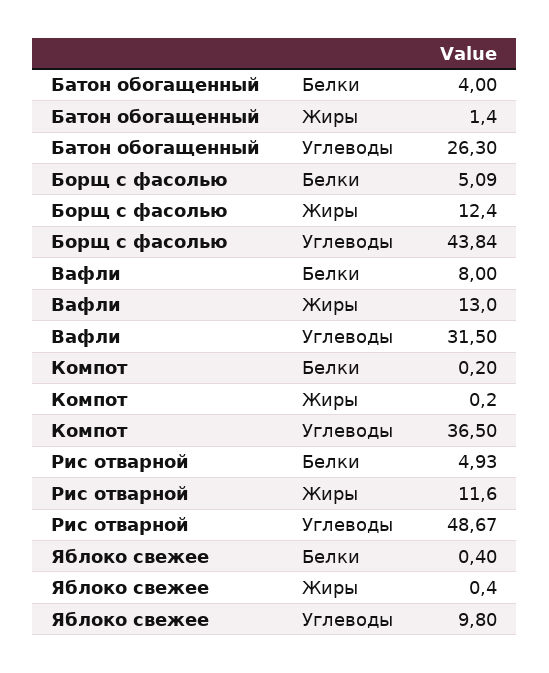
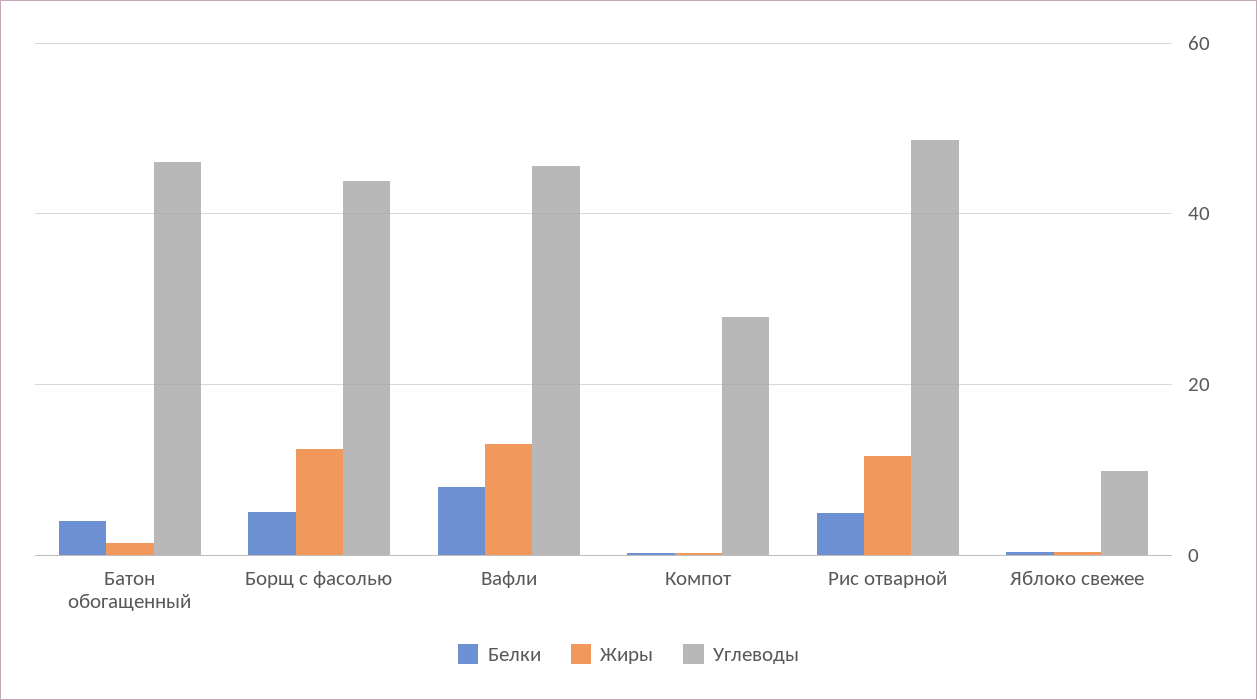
Углеводы, Батон обогащенный: 26.3 -> 46
Углеводы, Вафли: 31.5 -> 46
Углеводы, Компот: 36.5 -> 28

